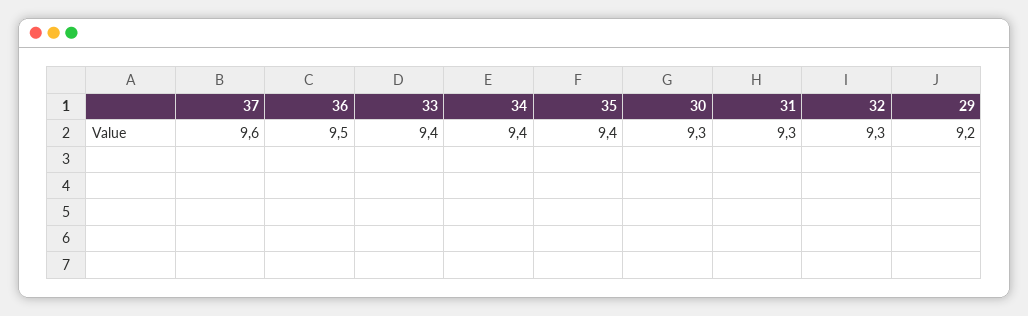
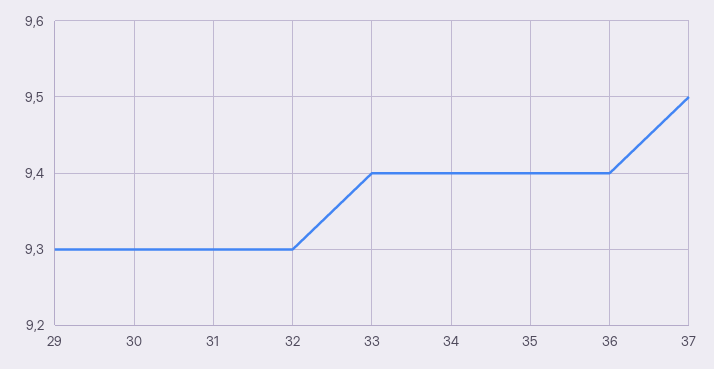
37: 9.6 -> 9.5
36: 9.5 -> 9.4
29: 9.2 -> 9.3

